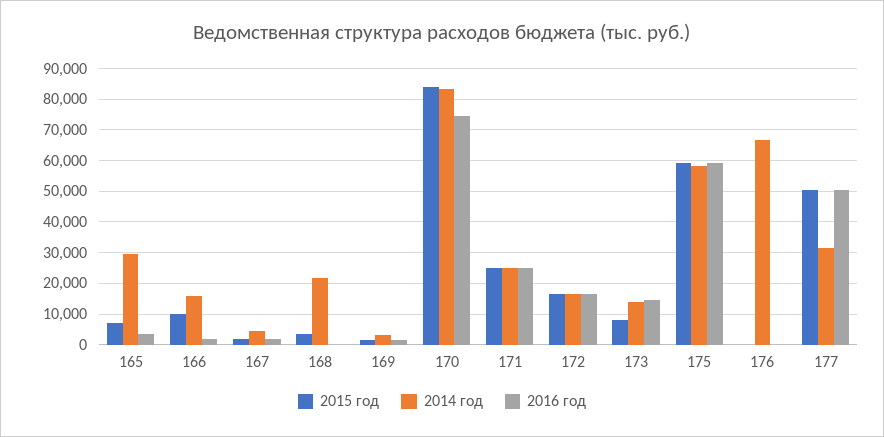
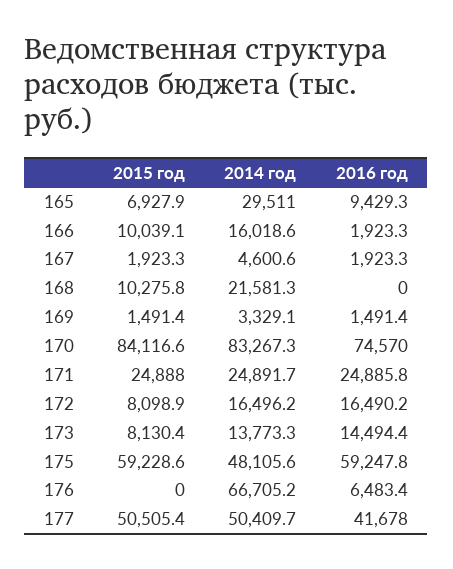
2016 год, 165: 4000 -> 9429.3
2015 год, 168: 4000 -> 10275.8
2015 год, 172: 16000 -> 8098.9
2014 год, 175: 58000 -> 48105.6
2016 год, 176: 0 -> 6483.4
2014 год, 177: 32000 -> 50409.7
2016 год, 177: 50000 -> 41678

